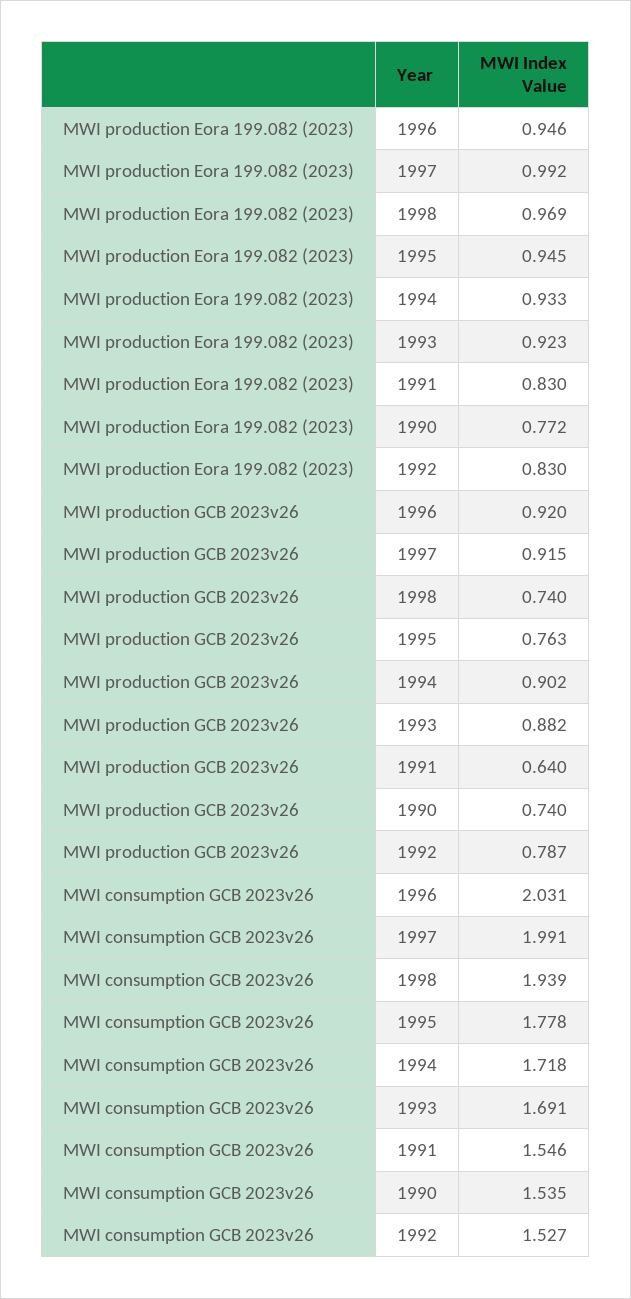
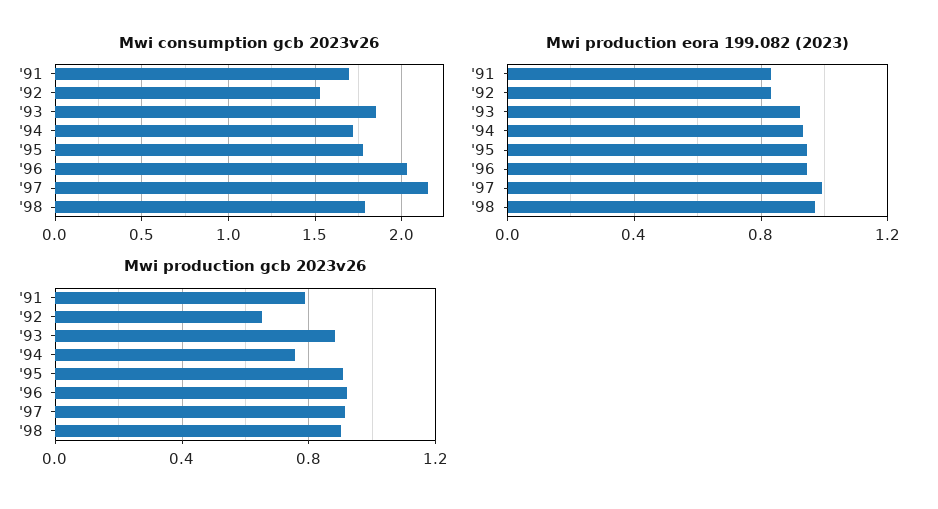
MWI production Eora 199.082 (2023), 1990: 0.772 -> none
MWI production GCB 2023v26, 1998: 0.74 -> 0.9
MWI production GCB 2023v26, 1995: 0.763 -> 0.9
MWI production GCB 2023v26, 1994: 0.902 -> 0.75
MWI production GCB 2023v26, 1991: 0.64 -> 0.8
MWI production GCB 2023v26, 1990: 0.74 -> none
MWI production GCB 2023v26, 1992: 0.787 -> 0.65
MWI consumption GCB 2023v26, 1997: 1.991 -> 2.15
MWI consumption GCB 2023v26, 1998: 1.939 -> 1.8
MWI consumption GCB 2023v26, 1993: 1.691 -> 1.85
MWI consumption GCB 2023v26, 1991: 1.546 -> 1.7
MWI consumption GCB 2023v26, 1990: 1.535 -> none

